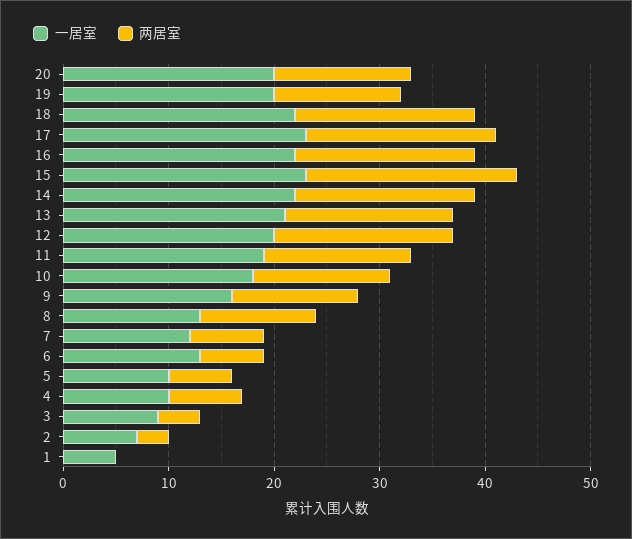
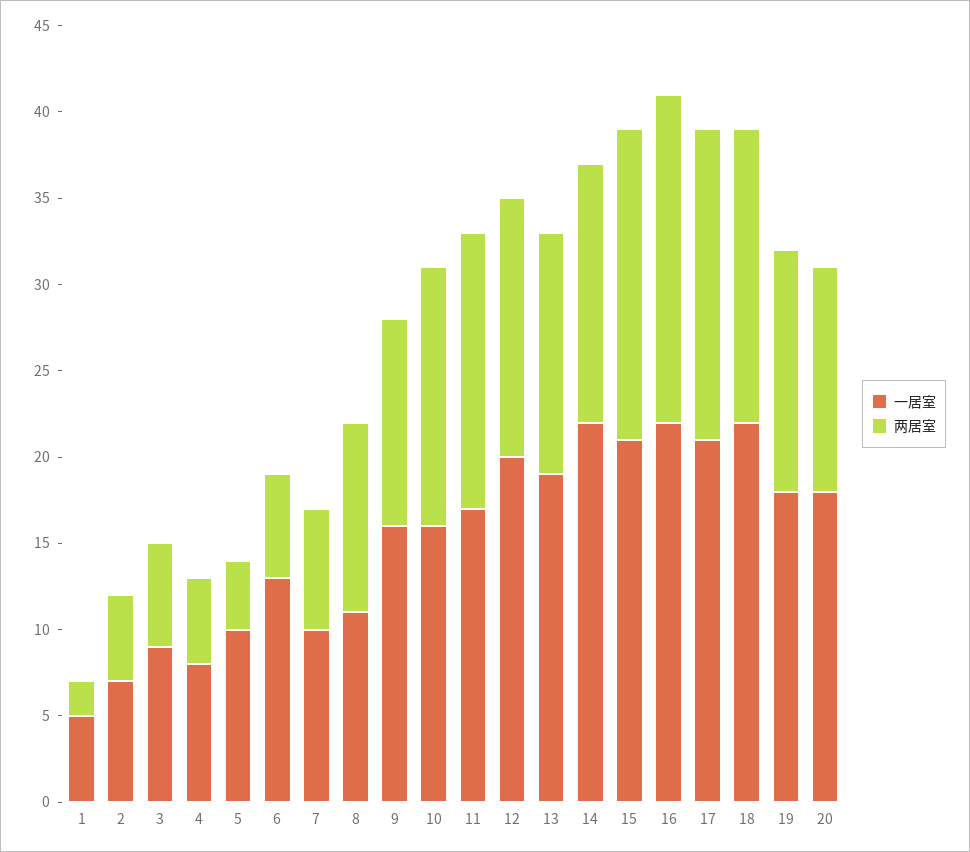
一居室, 20: 20 -> 18
一居室, 19: 20 -> 18
两居室, 19: 12 -> 14
一居室, 17: 23 -> 21
两居室, 16: 17 -> 19
一居室, 15: 23 -> 21
两居室, 15: 20 -> 18
两居室, 14: 17 -> 15
一居室, 13: 21 -> 19
两居室, 13: 16 -> 14
两居室, 12: 17 -> 15
一居室, 11: 19 -> 17
两居室, 11: 14 -> 16
一居室, 10: 18 -> 16
两居室, 10: 13 -> 15
一居室, 8: 13 -> 11
一居室, 7: 12 -> 10
两居室, 5: 6 -> 4
一居室, 4: 10 -> 8
两居室, 4: 7 -> 5
两居室, 3: 4 -> 6
两居室, 2: 3 -> 5
两居室, 1: 0 -> 2

